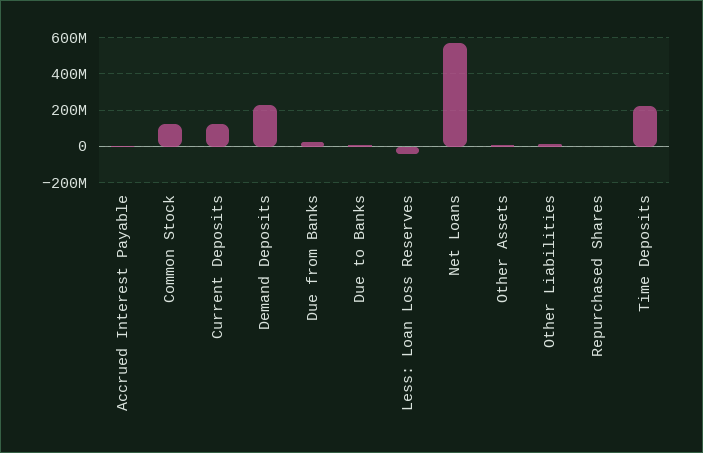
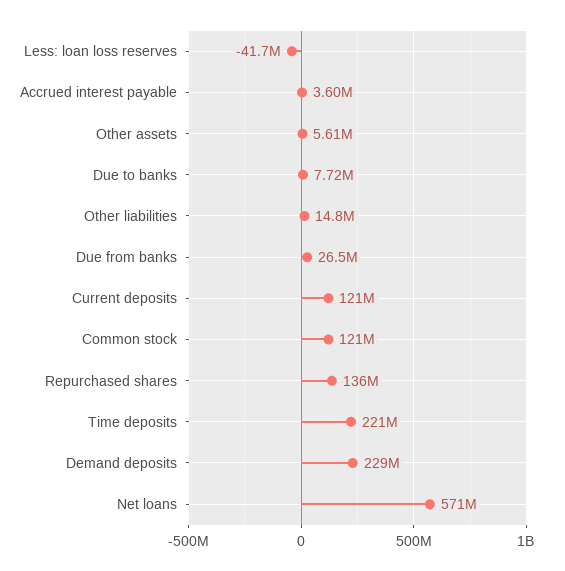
Repurchased Shares: 0 -> 136000000

